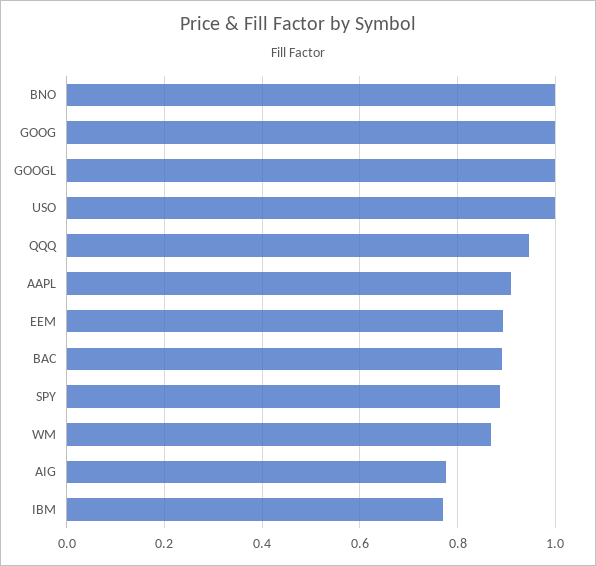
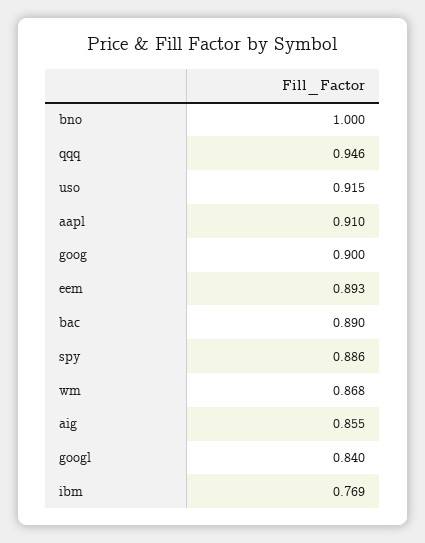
GOOG: 1 -> 0.9
GOOGL: 1 -> 0.84
USO: 1 -> 0.915
AIG: 0.78 -> 0.855

